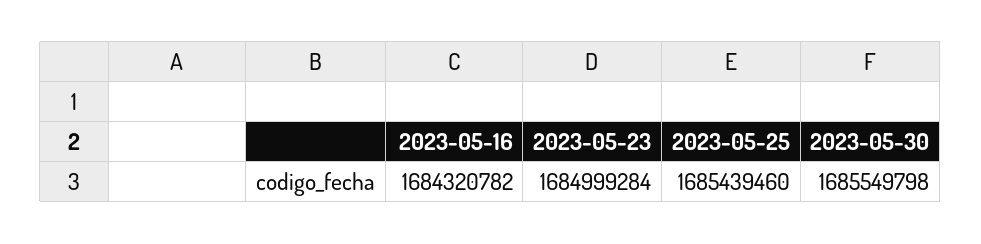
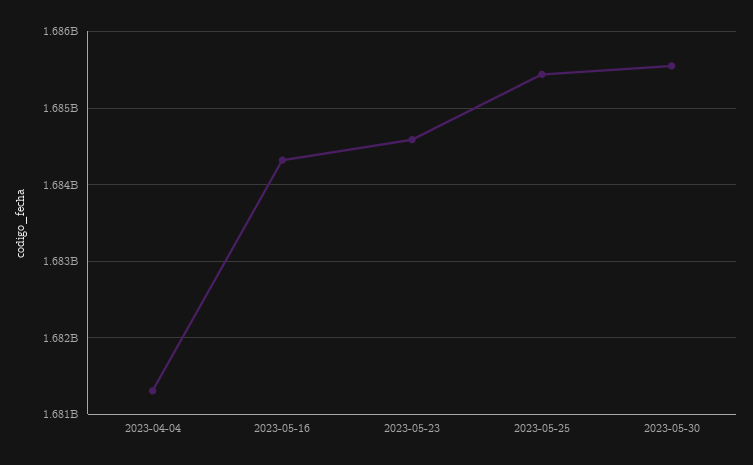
2023-05-23: 1684999284 -> 1684600000
2023-04-04: none -> 1681300000

